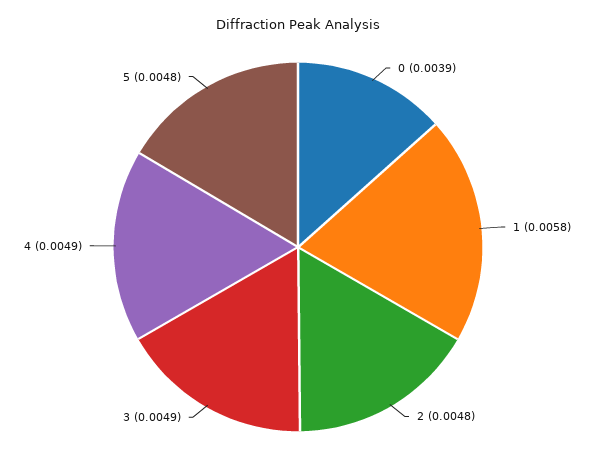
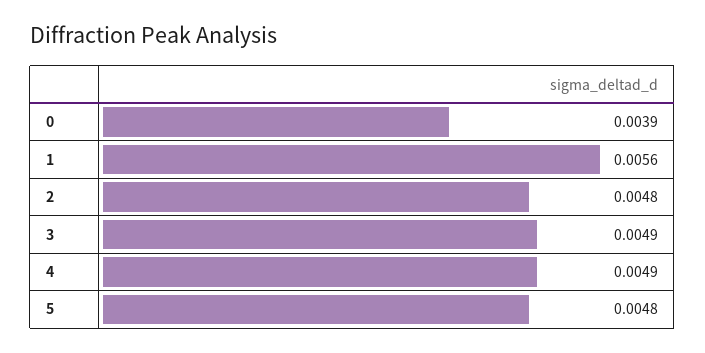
1: 0.0058 -> 0.0056

